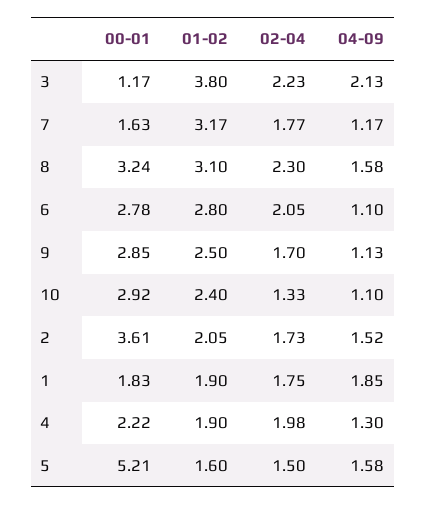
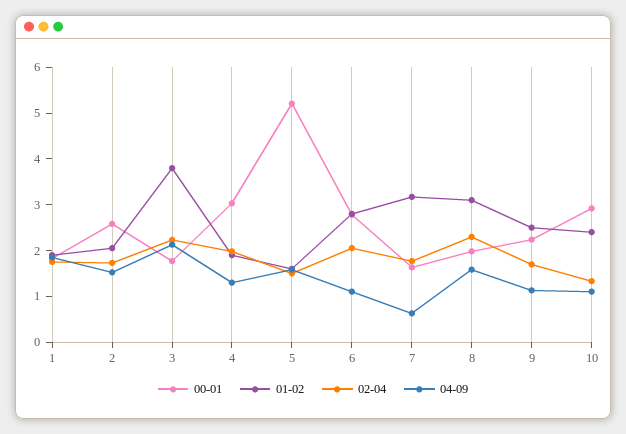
00-01, 3: 1.17 -> 1.8
04-09, 7: 1.17 -> 0.6
00-01, 8: 3.24 -> 2
00-01, 9: 2.85 -> 2.2
00-01, 2: 3.61 -> 2.6
00-01, 4: 2.22 -> 3

